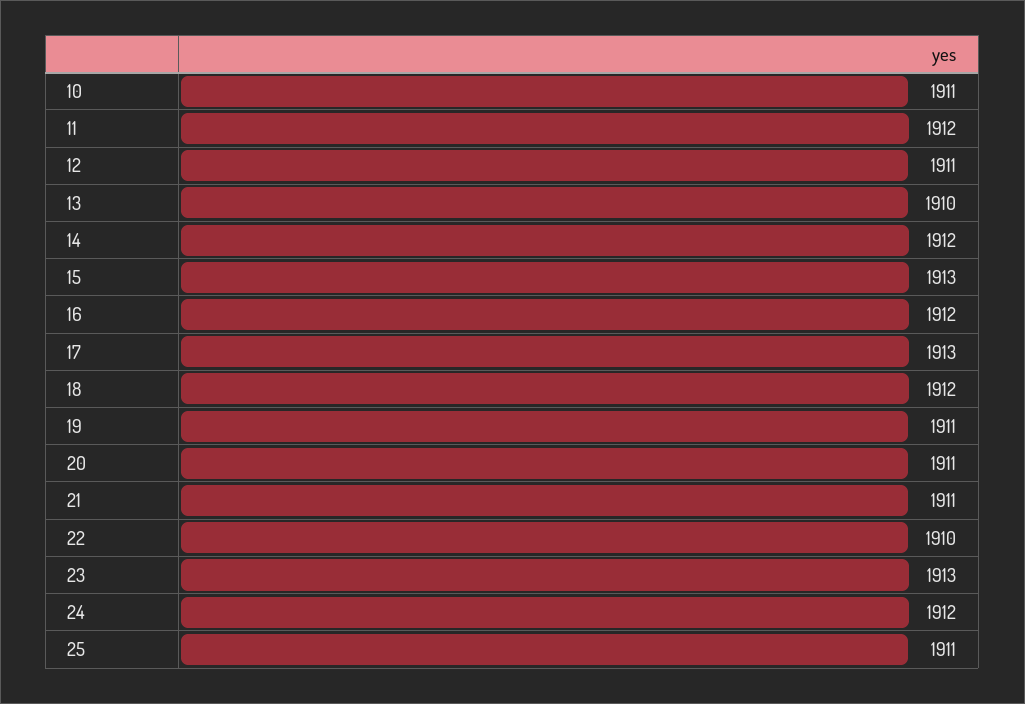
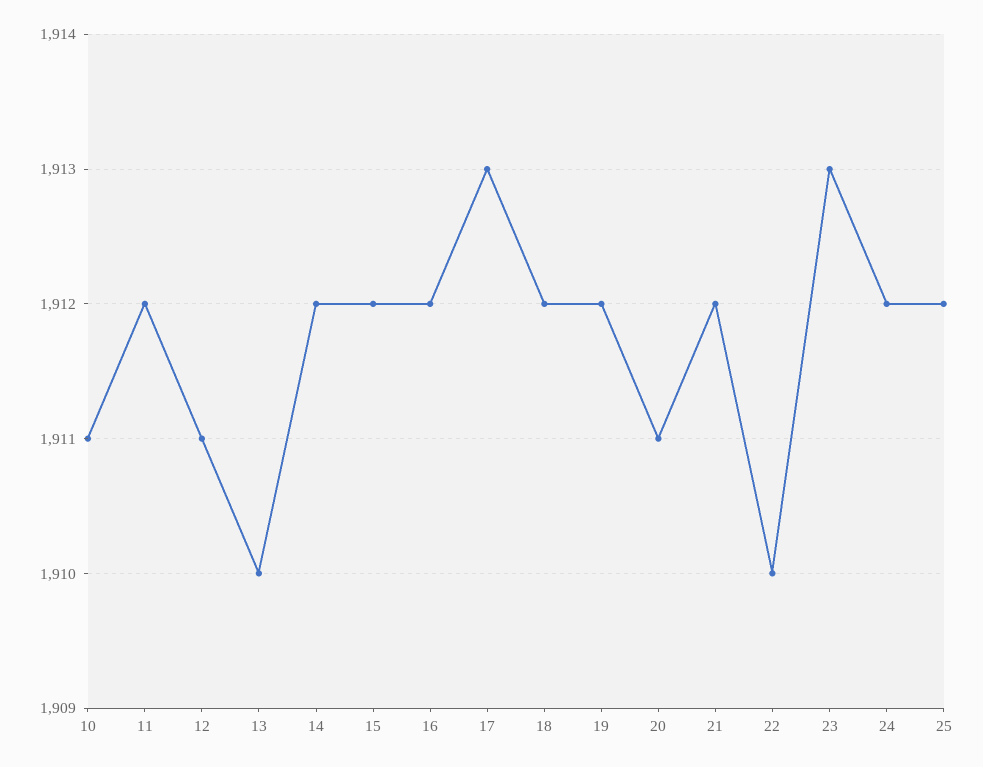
15: 1913 -> 1912
19: 1911 -> 1912
21: 1911 -> 1912
25: 1911 -> 1912

